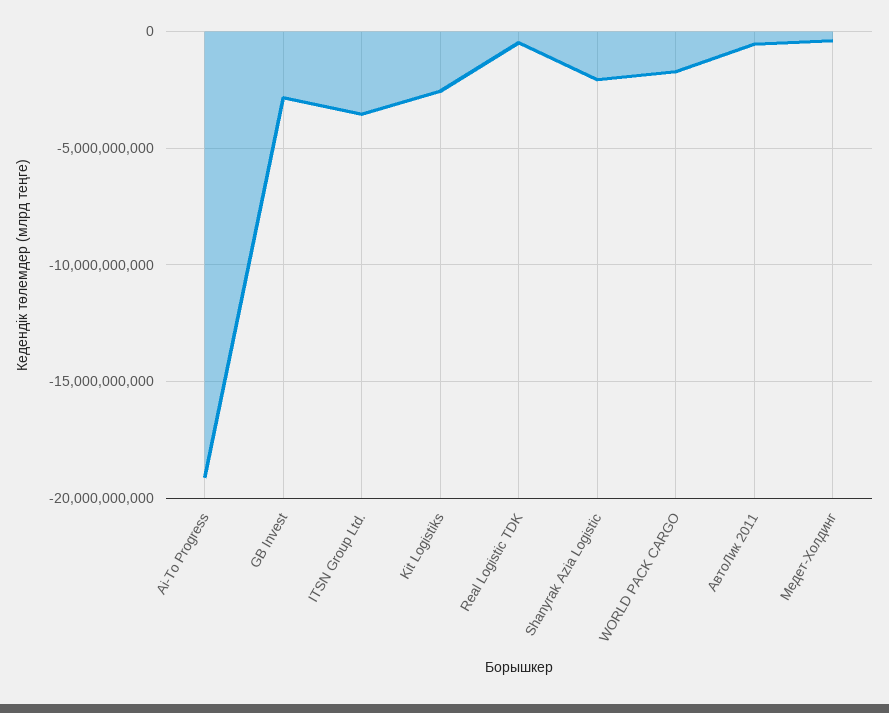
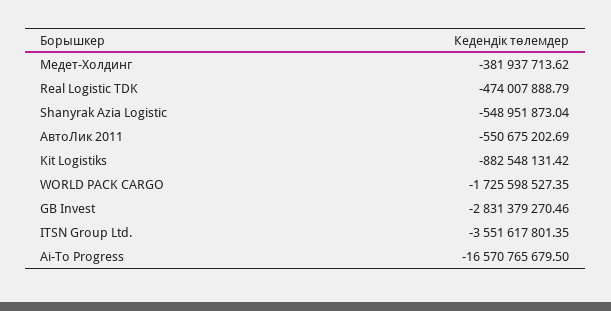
Ai-To Progress: -19000000000 -> -16570765679.5
Kit Logistiks: -2500000000 -> -882548131.42
Shanyrak Azia Logistic: -2000000000 -> -548951873.04

